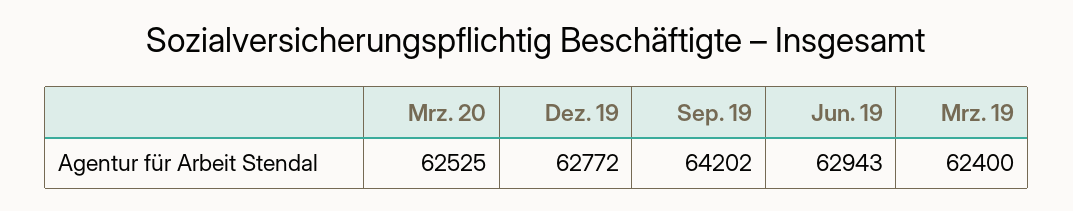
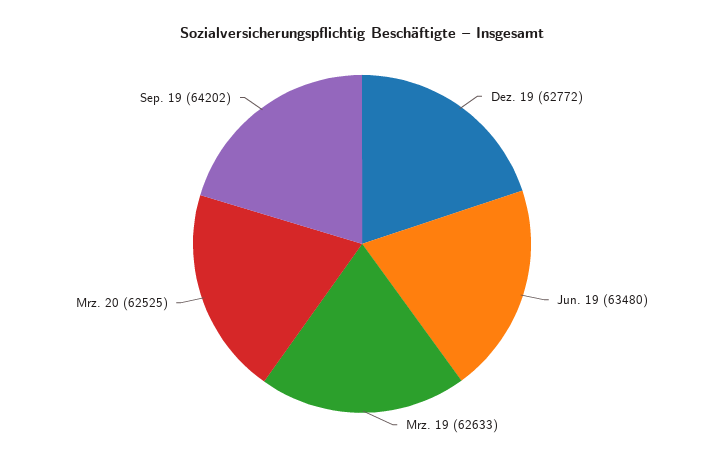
Jun. 19: 62943 -> 63480
Mrz. 19: 62400 -> 62633

